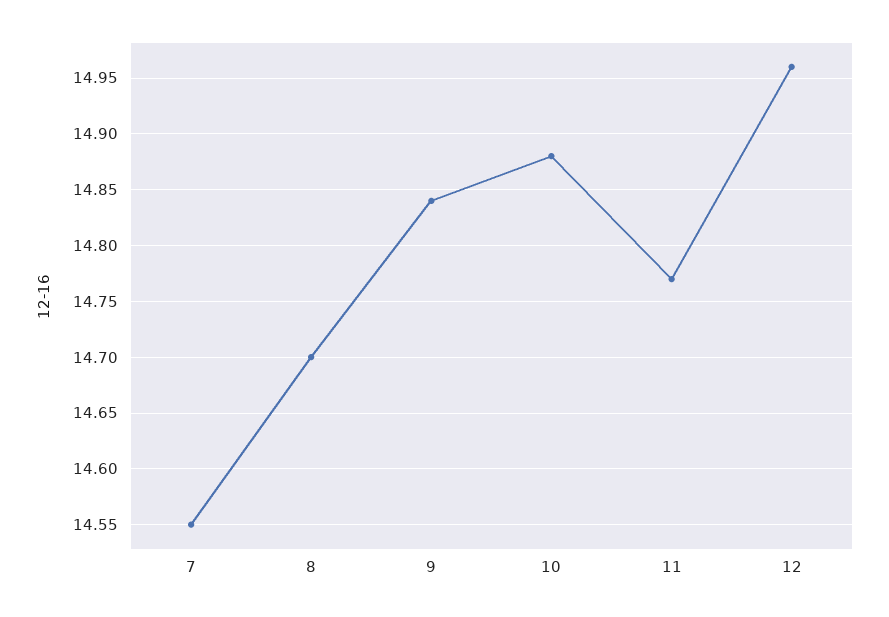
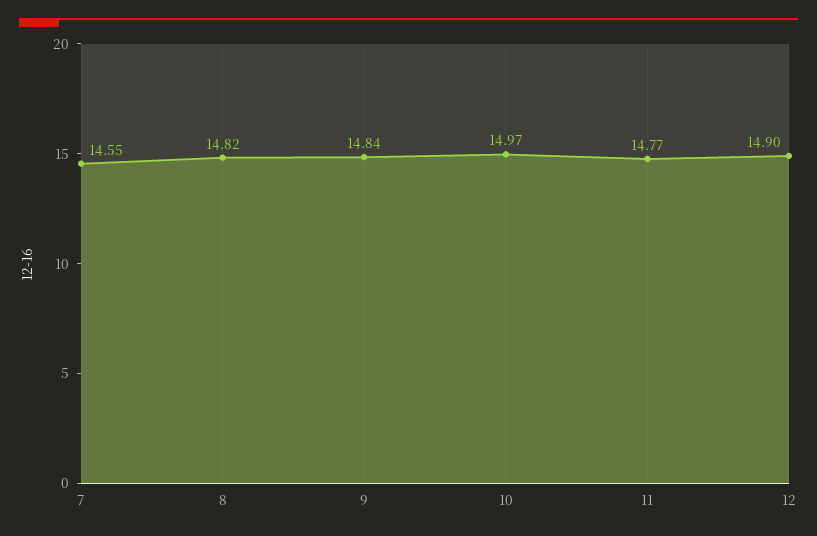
8: 14.7 -> 14.82
10: 14.88 -> 14.97
12: 14.96 -> 14.9

